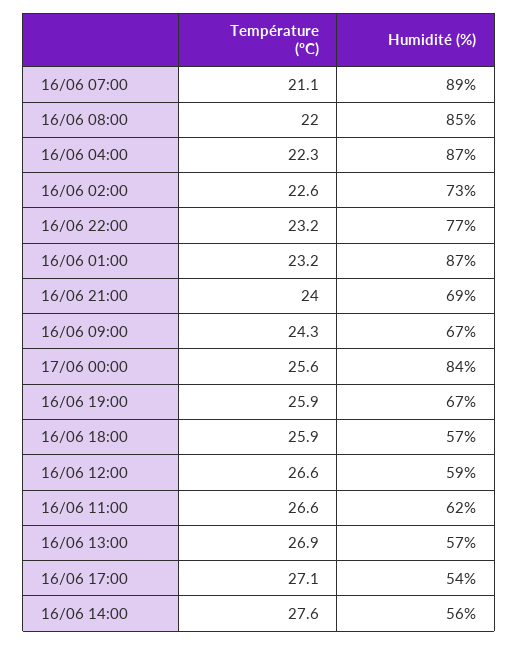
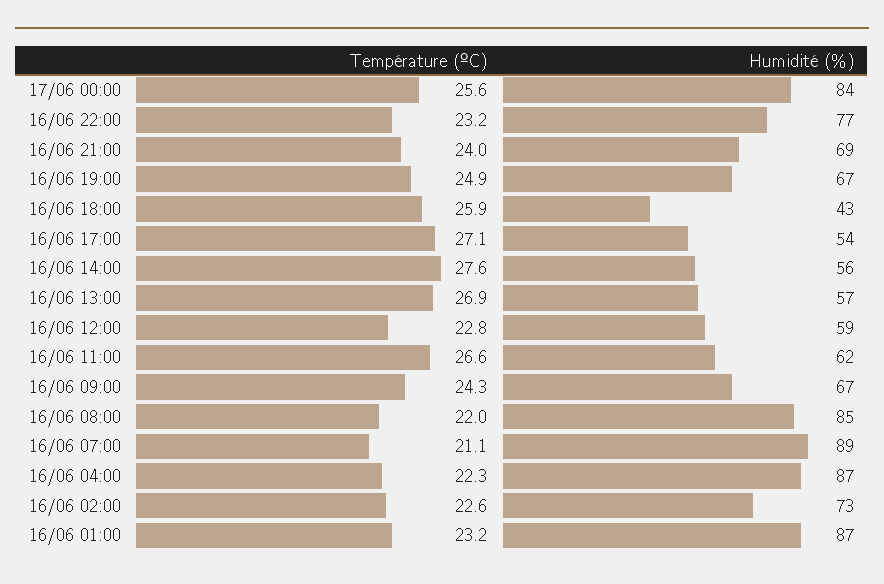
Température (ºC), 16/06 19:00: 25.9 -> 24.9
Humidité (%), 16/06 18:00: 57 -> 43
Température (ºC), 16/06 12:00: 26.6 -> 22.8

